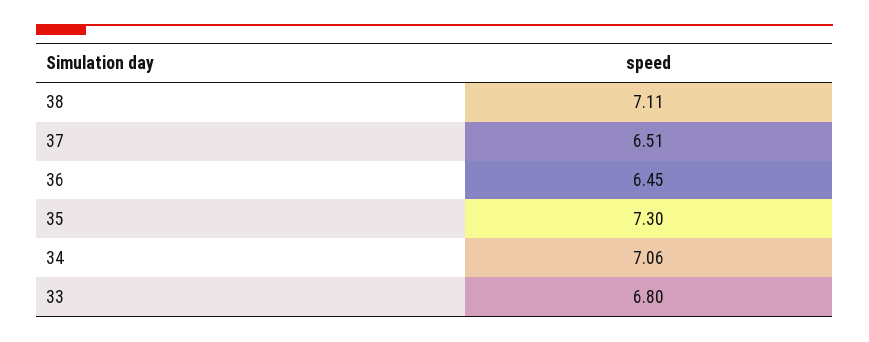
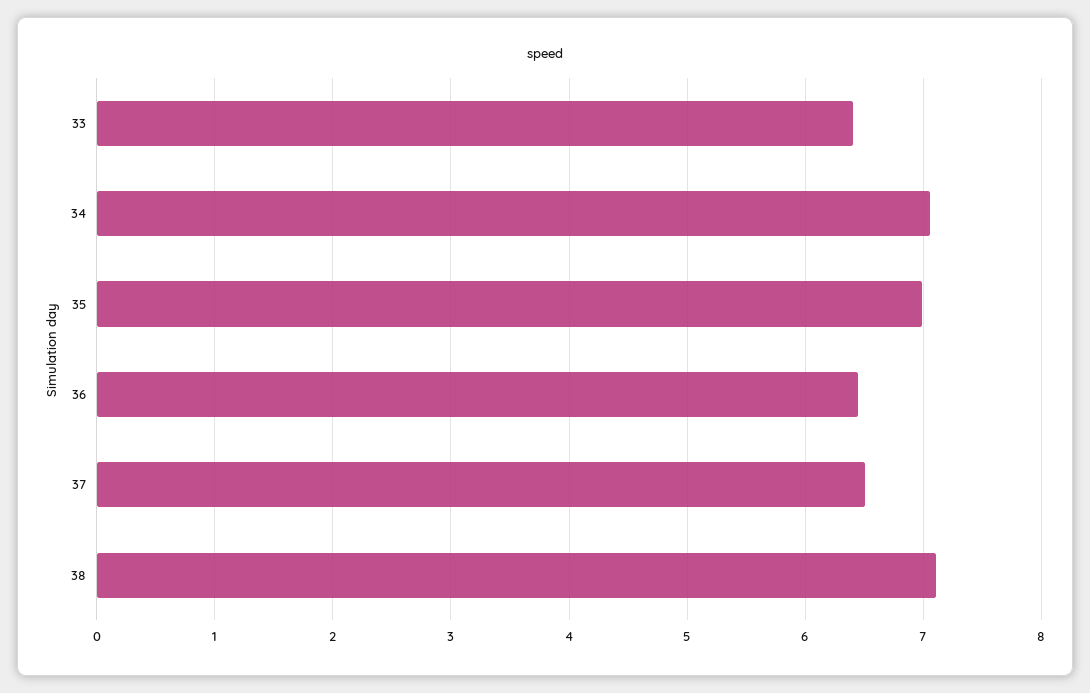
35: 7.3 -> 7
33: 6.8 -> 6.4

